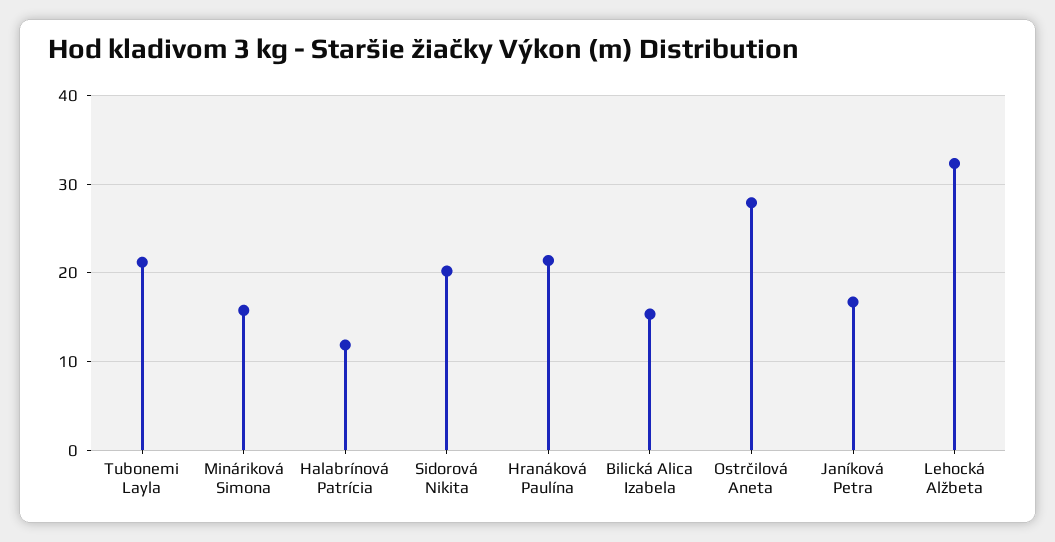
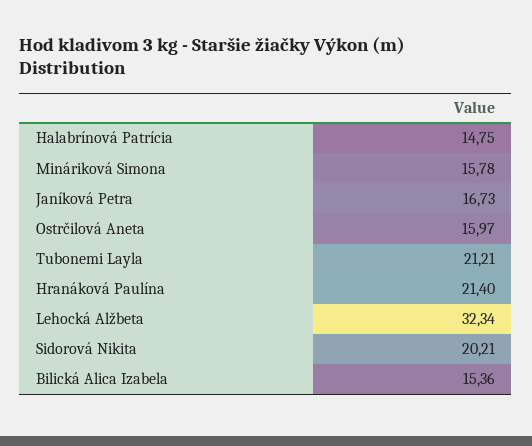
Halabrínová Patrícia: 12 -> 14.75
Ostrčilová Aneta: 28 -> 15.97

